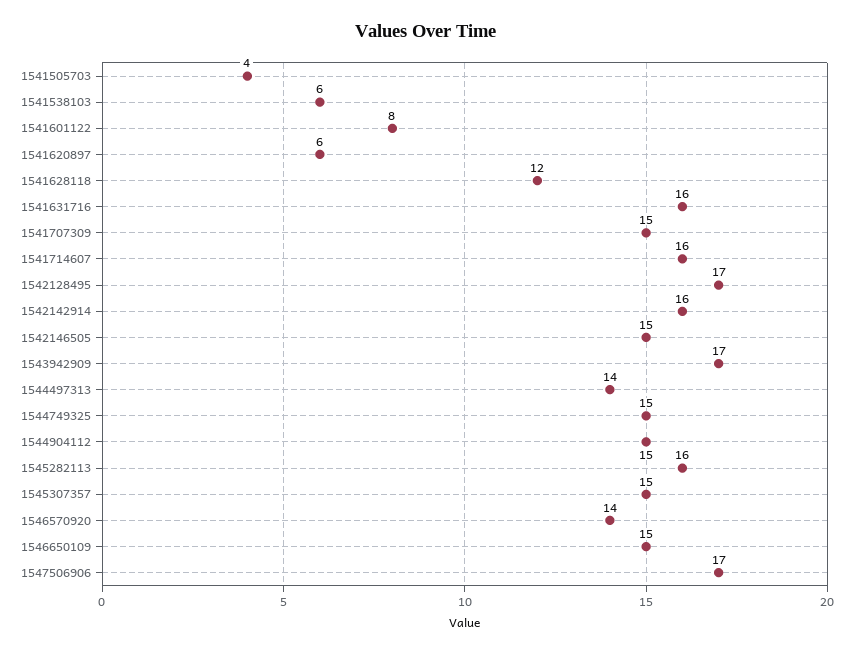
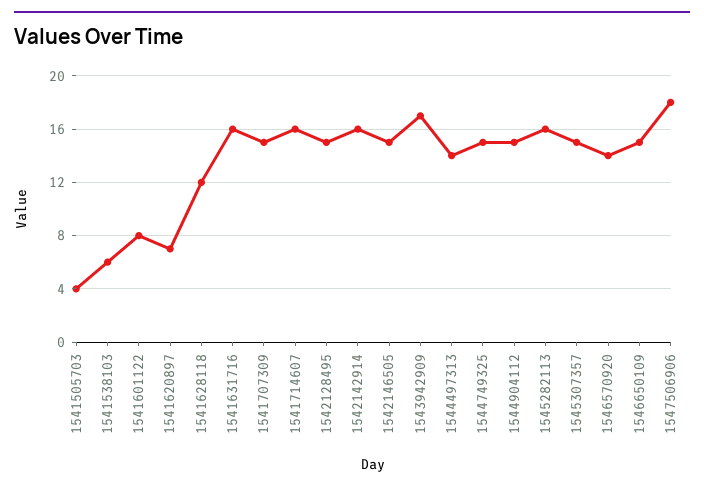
1541620897: 6 -> 7
1542128495: 17 -> 15
1547506906: 17 -> 18

